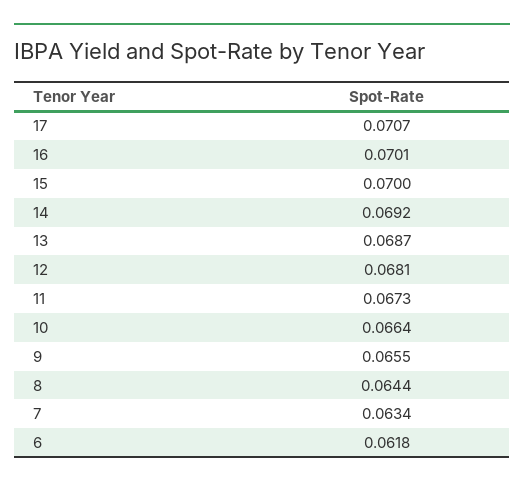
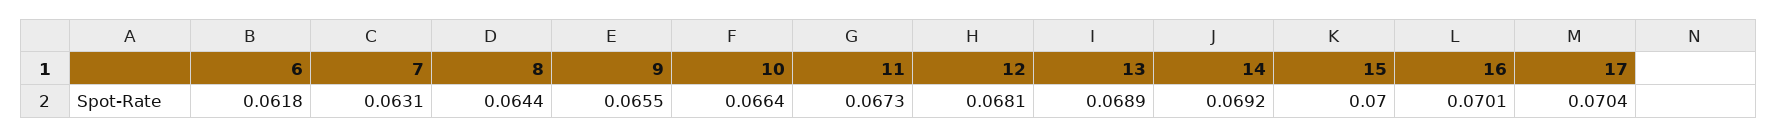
17: 0.0707 -> 0.0704
13: 0.0687 -> 0.0689
7: 0.0634 -> 0.0631

